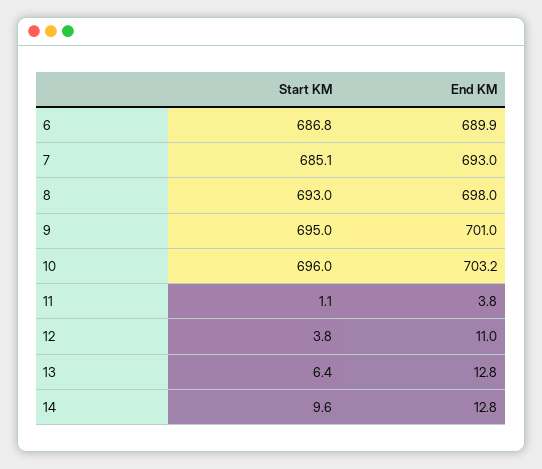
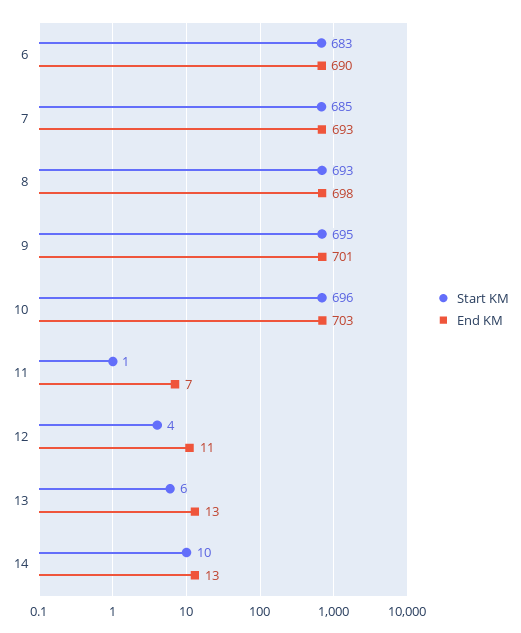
Start KM, 6: 686.8 -> 683
End KM, 11: 3.8 -> 7

